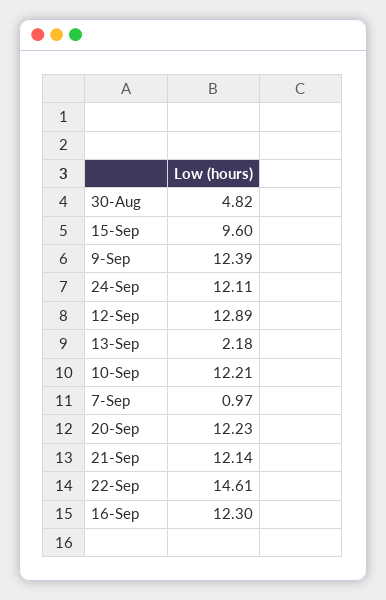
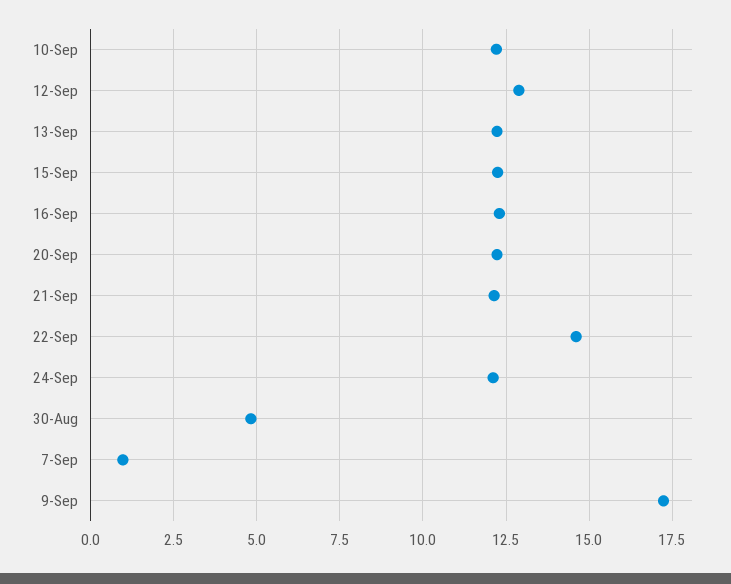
15-Sep: 9.6 -> 12.25
9-Sep: 12.39 -> 17.25
13-Sep: 2.18 -> 12.25

